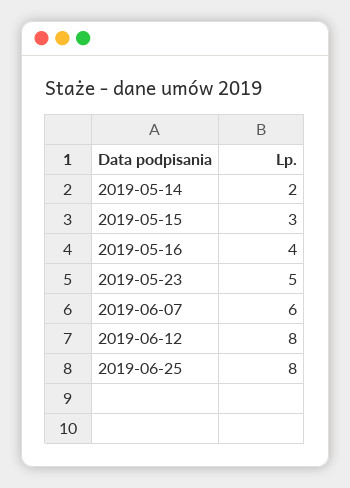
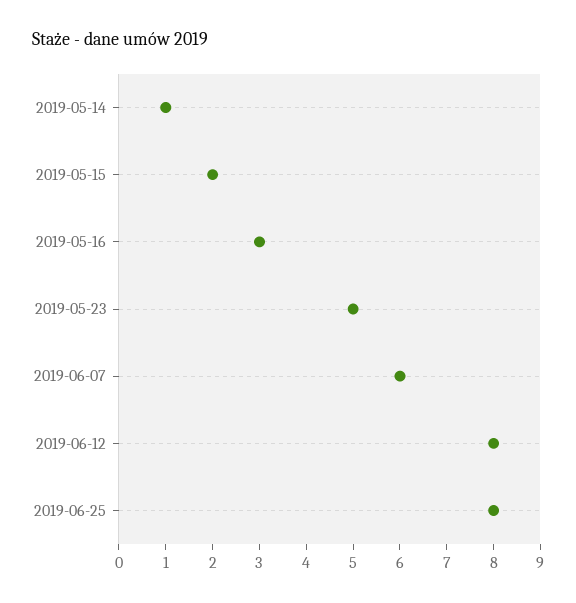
2019-05-14: 2 -> 1
2019-05-15: 3 -> 2
2019-05-16: 4 -> 3

